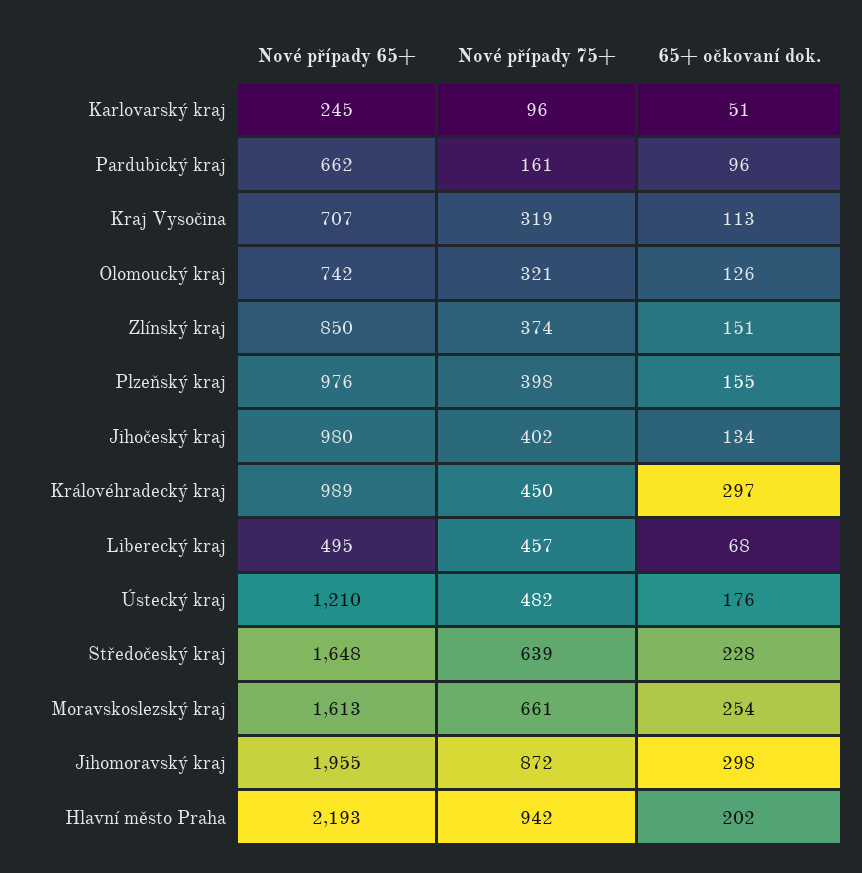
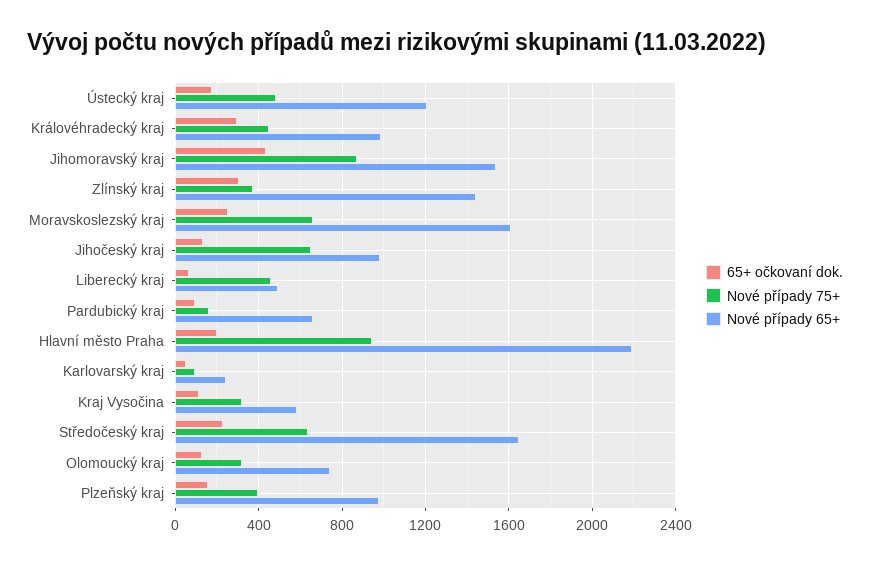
Nové případy 65+, Kraj Vysočina: 707 -> 600
Nové případy 65+, Zlínský kraj: 850 -> 1450
65+ očkovaní dok., Zlínský kraj: 151 -> 300
Nové případy 75+, Jihočeský kraj: 402 -> 650
Nové případy 65+, Jihomoravský kraj: 1955 -> 1550
65+ očkovaní dok., Jihomoravský kraj: 298 -> 450

